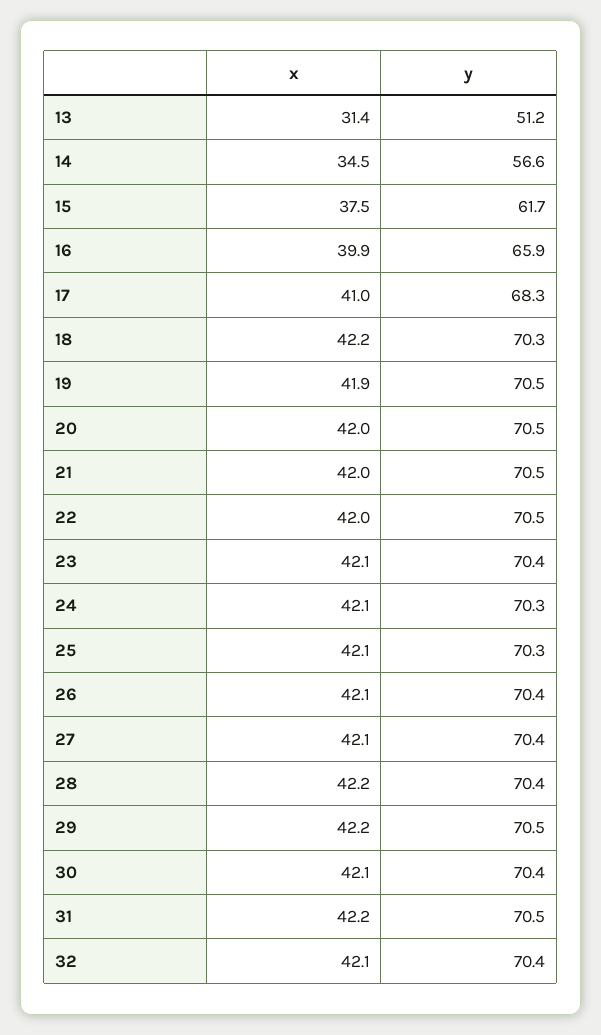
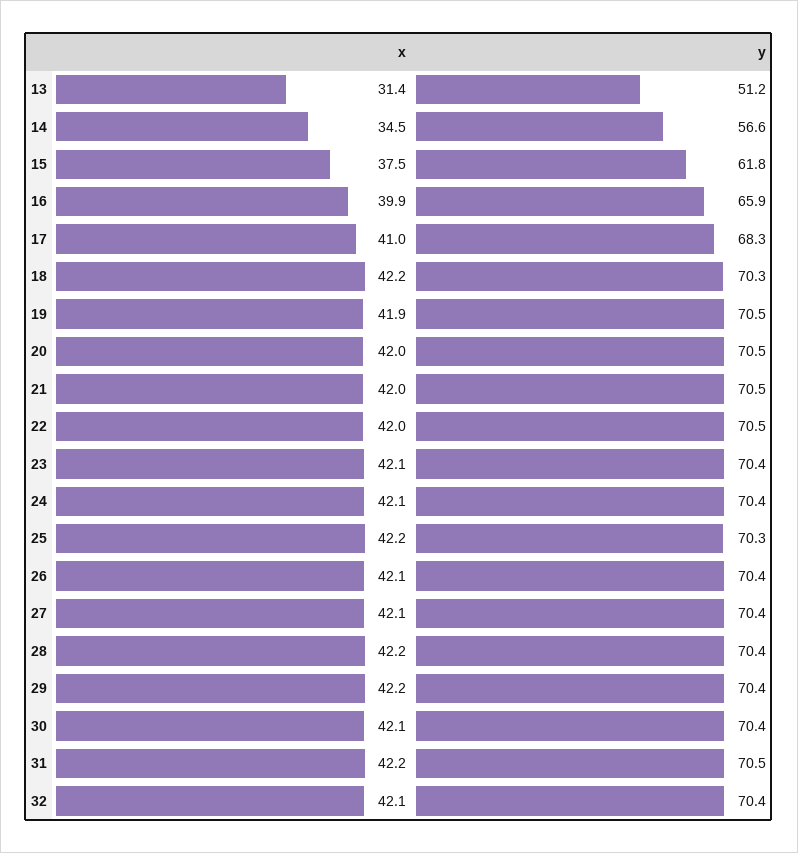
y, 15: 61.7 -> 61.8
y, 24: 70.3 -> 70.4
x, 25: 42.1 -> 42.2
y, 29: 70.5 -> 70.4

